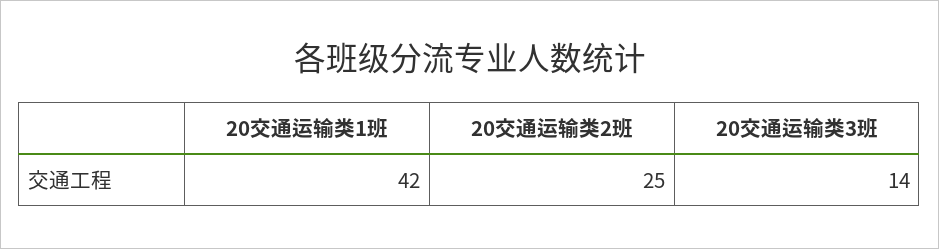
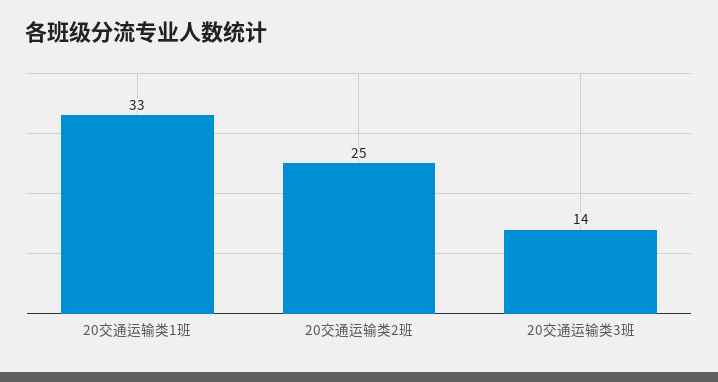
20交通运输类1班: 42 -> 33

